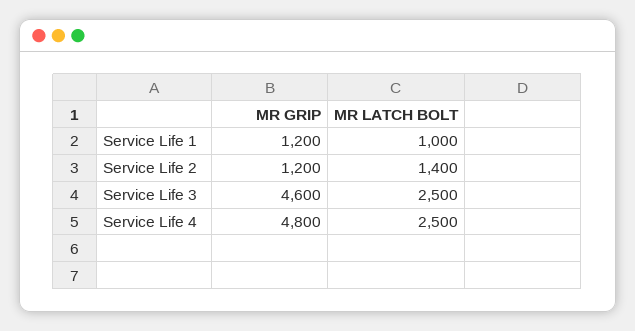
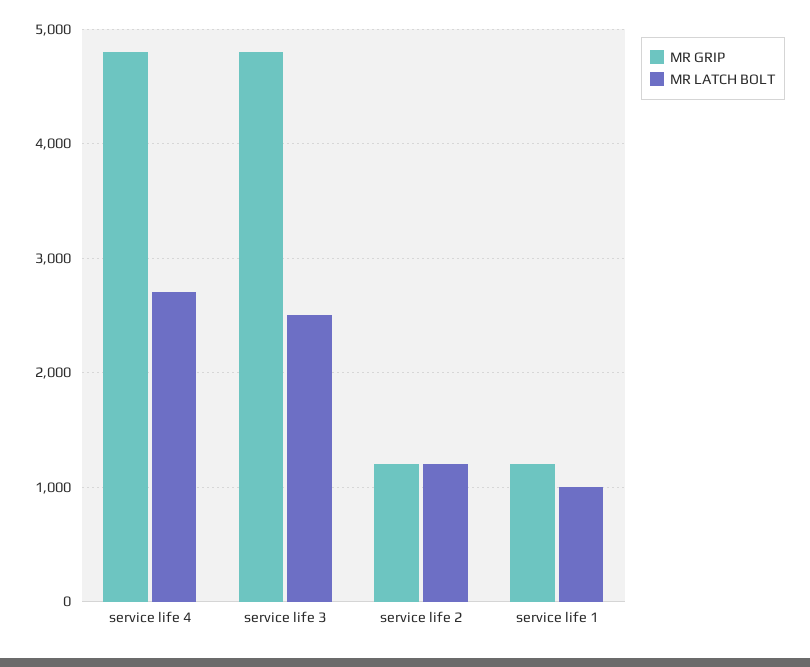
MR LATCH BOLT, Service Life 2: 1400 -> 1200
MR GRIP, Service Life 3: 4600 -> 4800
MR LATCH BOLT, Service Life 4: 2500 -> 2700

